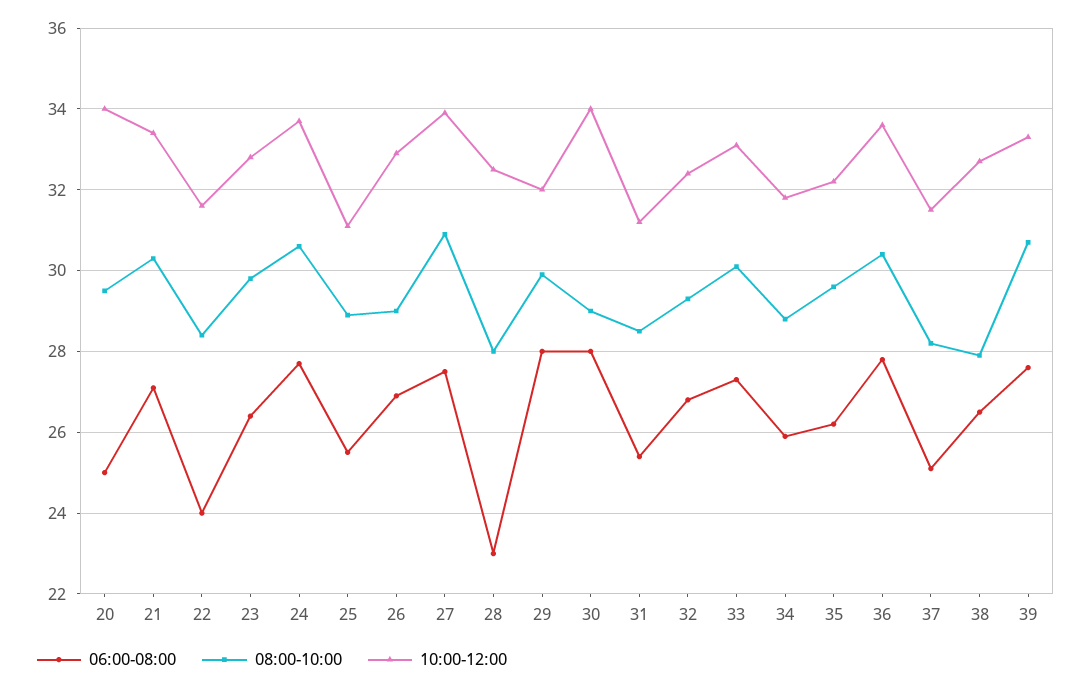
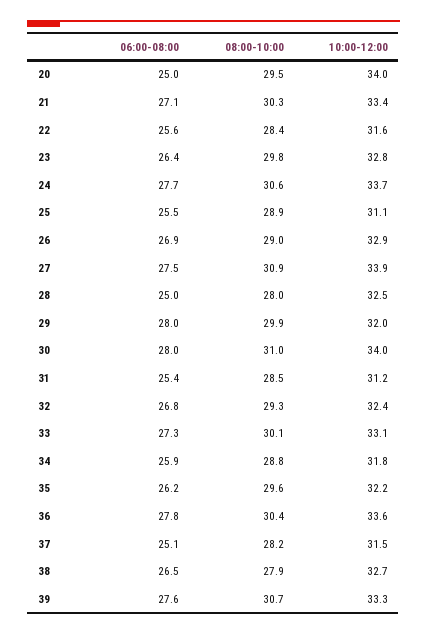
06:00-08:00, 22: 24 -> 25.6
06:00-08:00, 28: 23 -> 25
08:00-10:00, 30: 29 -> 31

